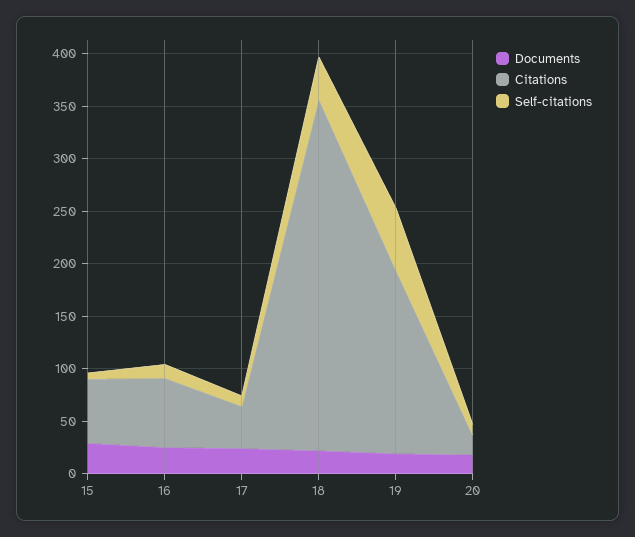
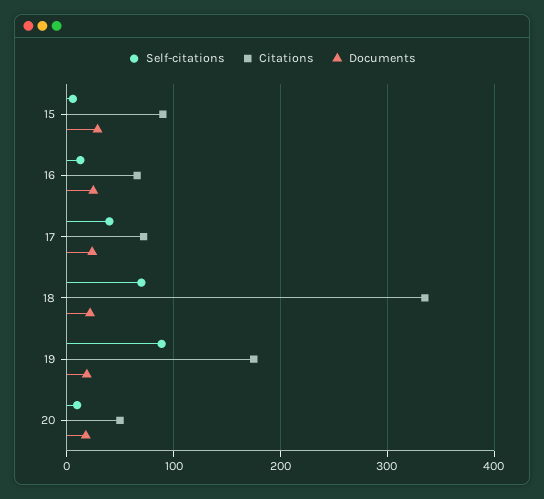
Citations, 15: 60 -> 90
Citations, 17: 40 -> 70
Self-citations, 17: 10 -> 40
Self-citations, 18: 40 -> 70
Self-citations, 19: 60 -> 90
Citations, 20: 20 -> 50

